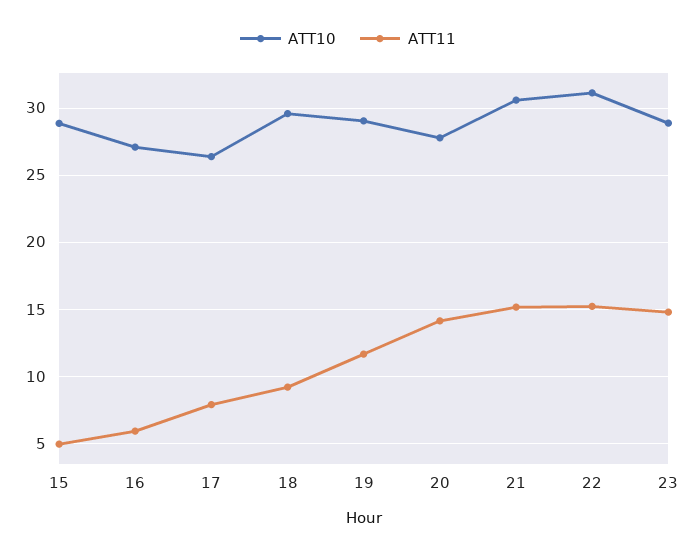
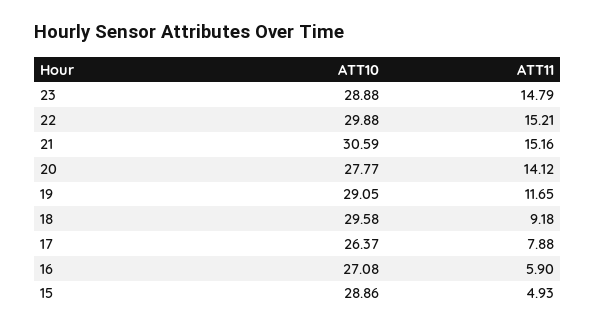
ATT10, 22: 31 -> 29.88

